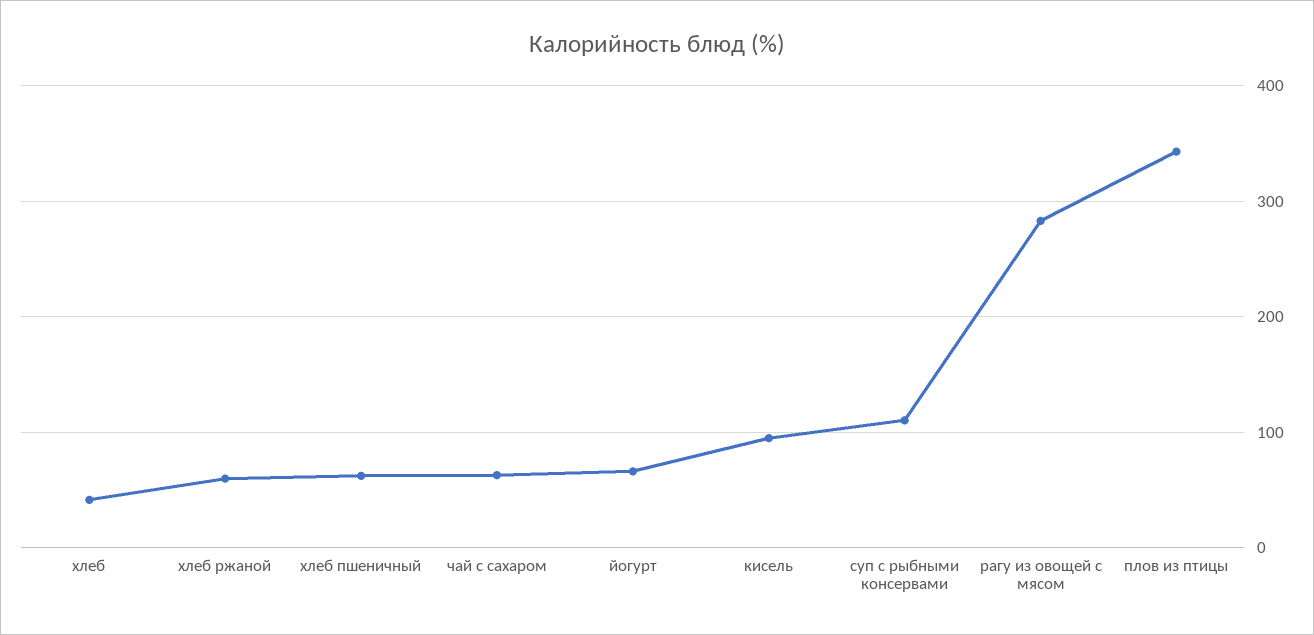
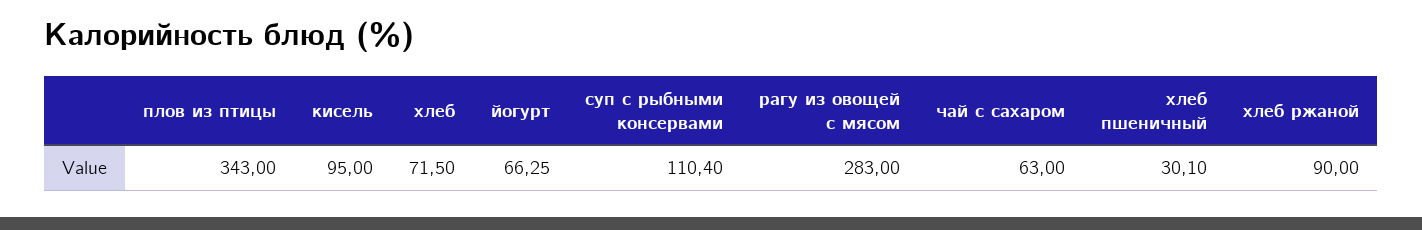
хлеб: 40 -> 71.5
хлеб ржаной: 60 -> 90
хлеб пшеничный: 60 -> 30.1

